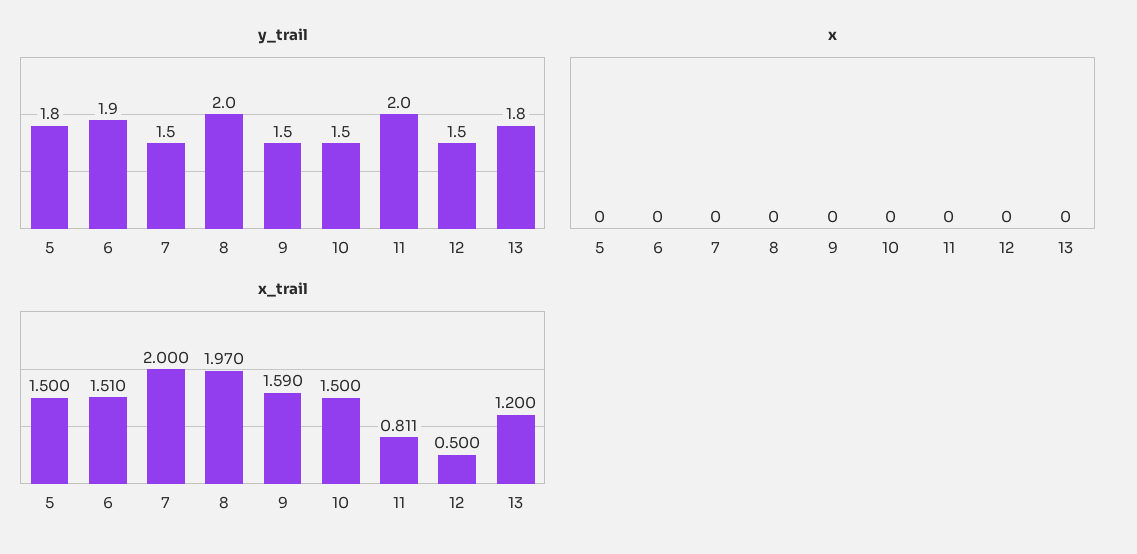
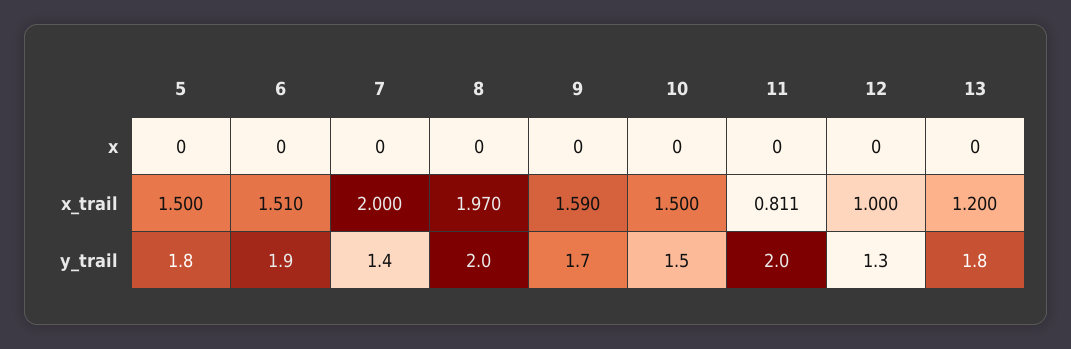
y_trail, 7: 1.5 -> 1.4
y_trail, 9: 1.5 -> 1.7
y_trail, 12: 1.5 -> 1.3
x_trail, 12: 0.5 -> 1

